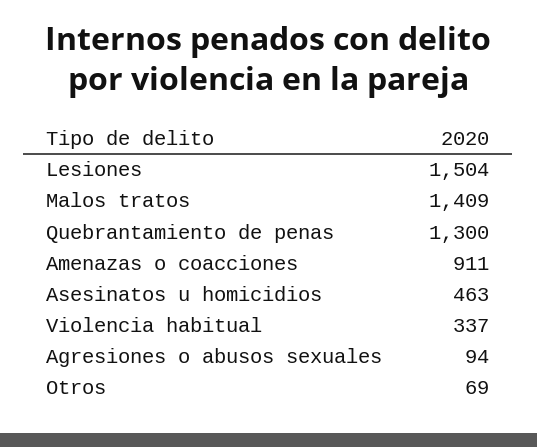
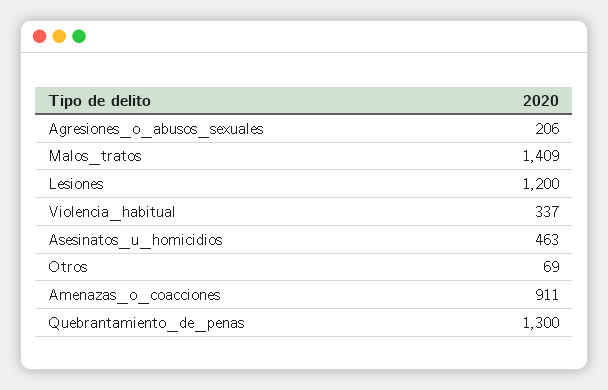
Lesiones: 1504 -> 1200
Agresiones o abusos sexuales: 94 -> 206

